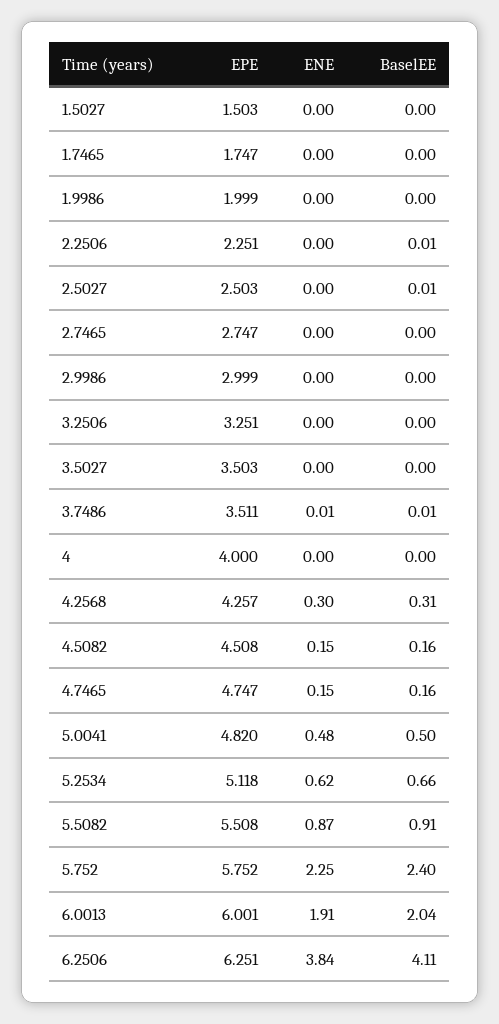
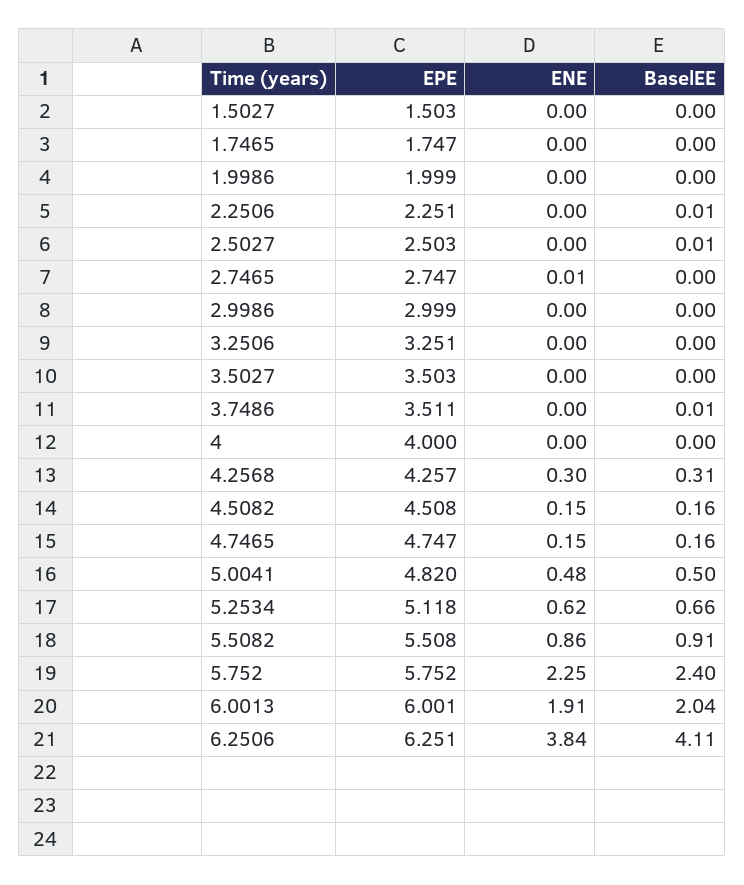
ENE, 2.7465: 0 -> 0.01
ENE, 3.7486: 0.01 -> 0
ENE, 5.5082: 0.87 -> 0.86

